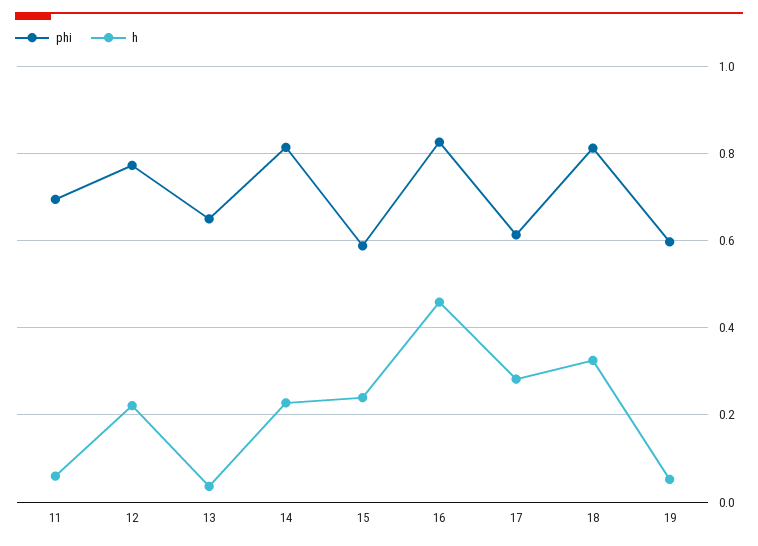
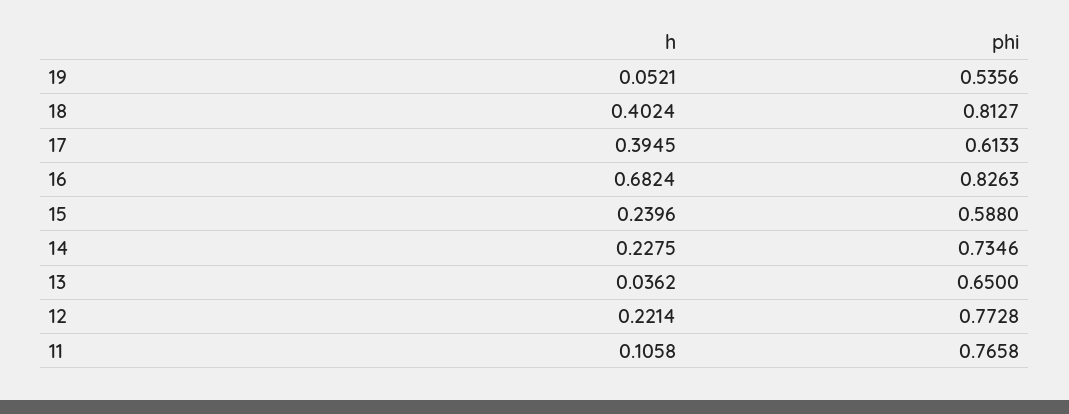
phi, 11: 0.7 -> 0.7658
h, 11: 0.06 -> 0.1058
phi, 14: 0.82 -> 0.7346
h, 16: 0.46 -> 0.6824
h, 17: 0.28 -> 0.3945
h, 18: 0.32 -> 0.4024
phi, 19: 0.6 -> 0.5356

